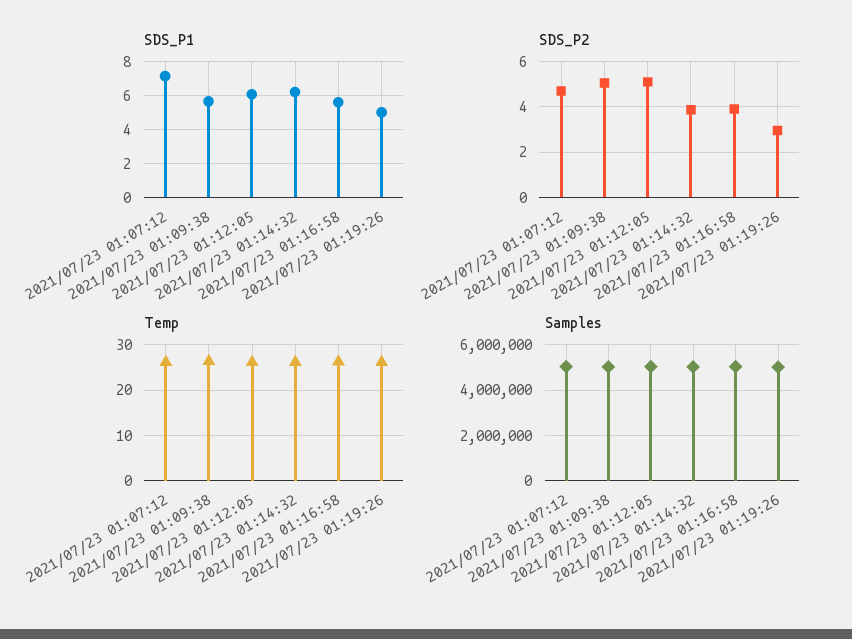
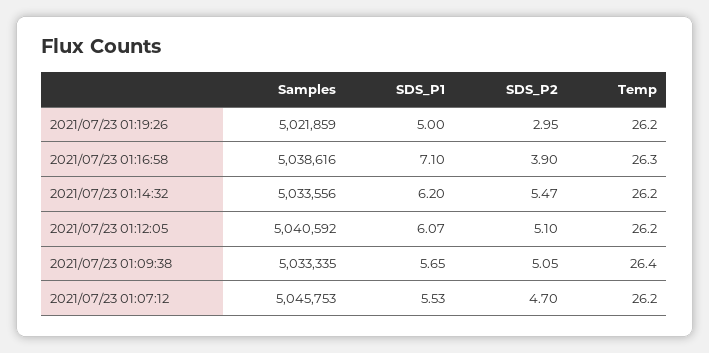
SDS_P1, 2021/07/23 01:07:12: 7 -> 5.53
SDS_P1, 2021/07/23 01:16:58: 5.5 -> 7.1
SDS_P2, 2021/07/23 01:14:32: 4 -> 5.47

